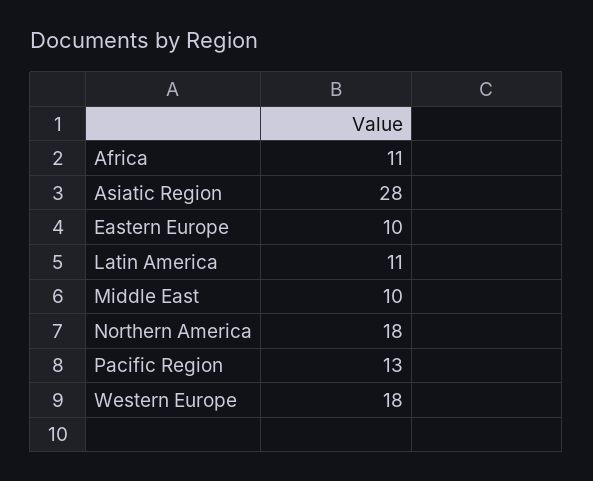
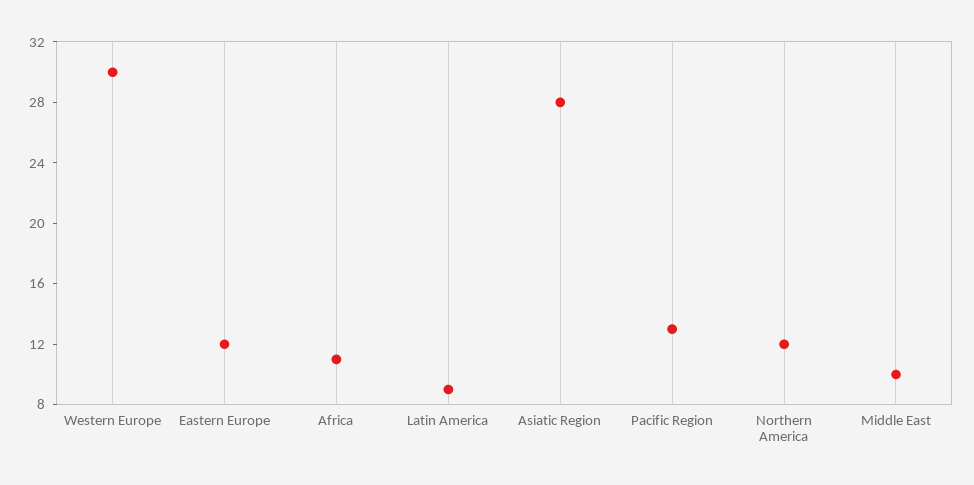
Eastern Europe: 10 -> 12
Latin America: 11 -> 9
Northern America: 18 -> 12
Western Europe: 18 -> 30

